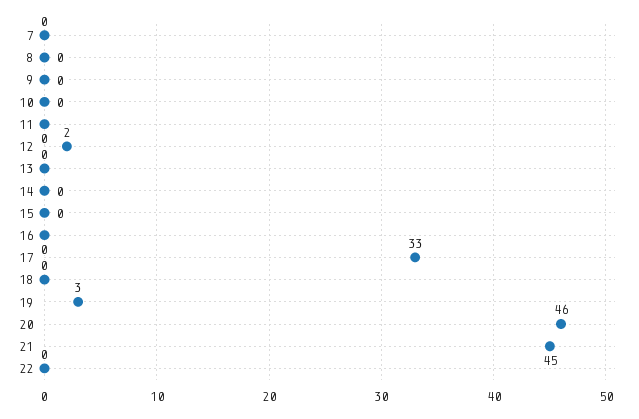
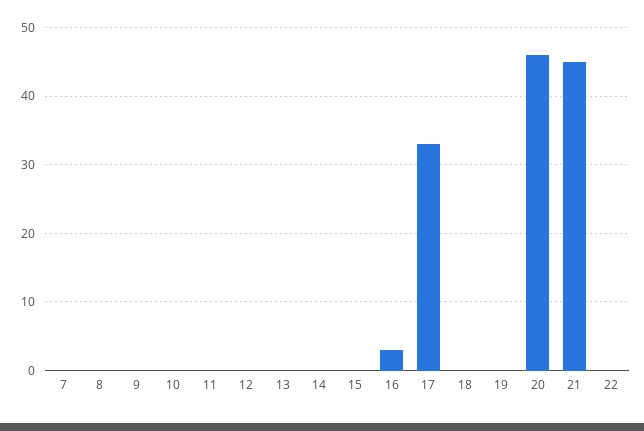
12: 2 -> 0
16: 0 -> 3
19: 3 -> 0

